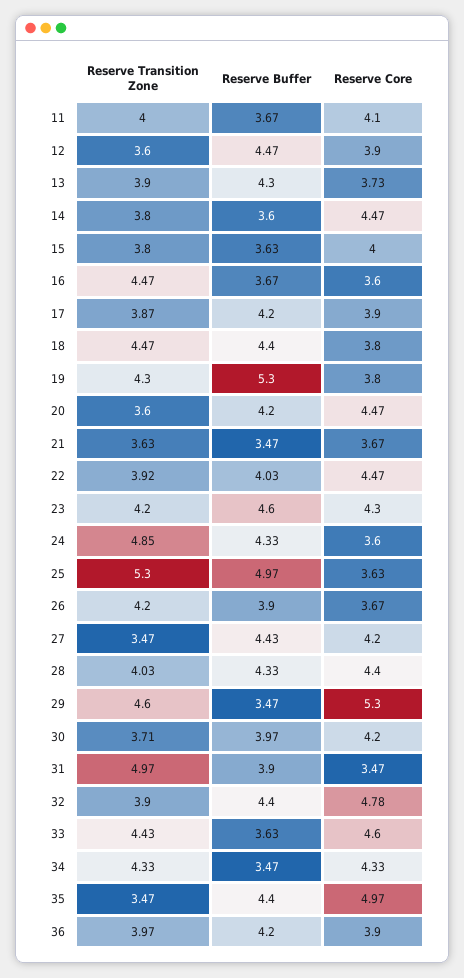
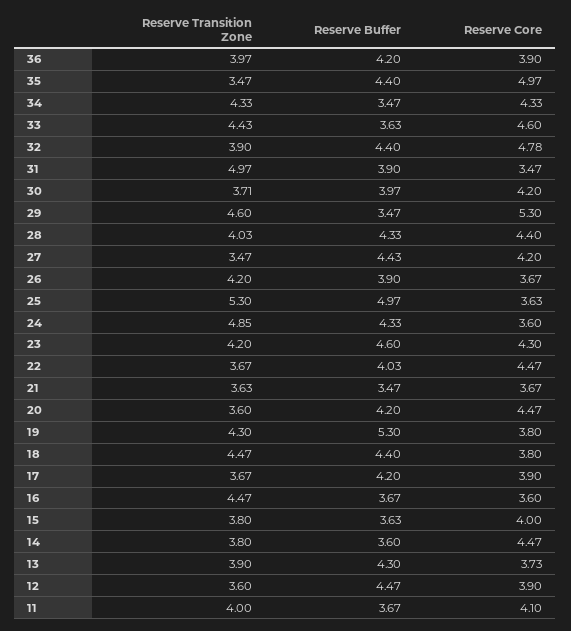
Reserve Transition Zone, 17: 3.87 -> 3.67
Reserve Transition Zone, 22: 3.92 -> 3.67

